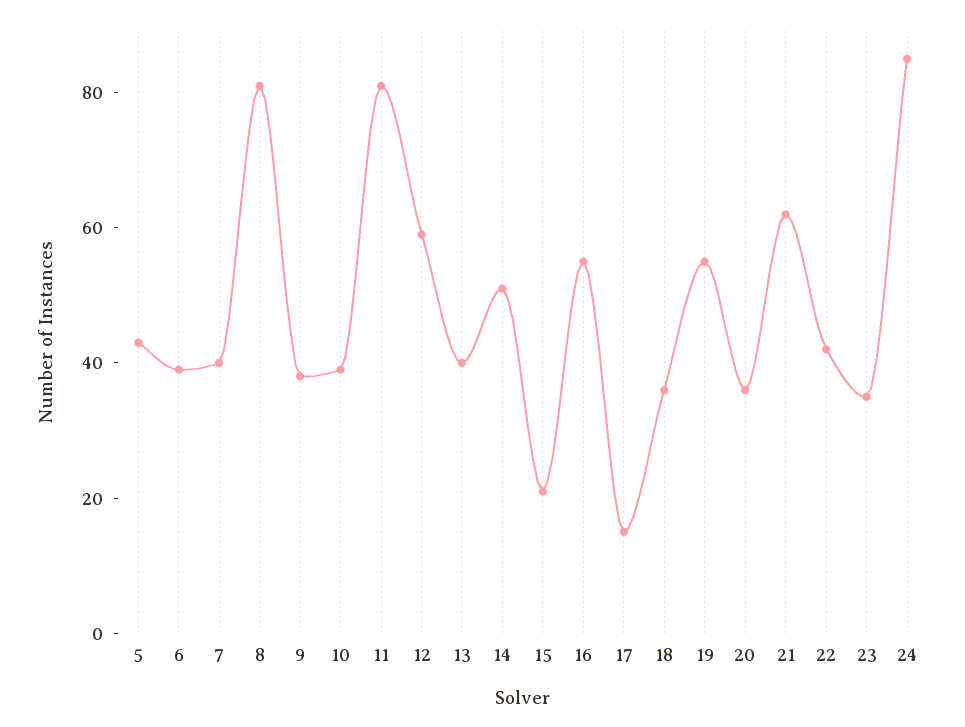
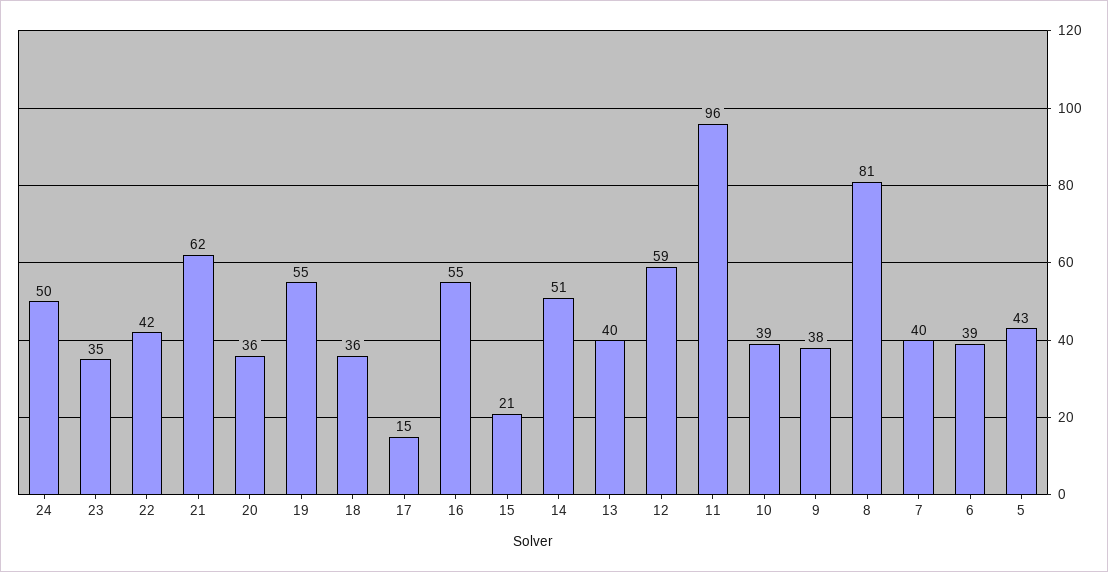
11: 80 -> 96
24: 85 -> 50

